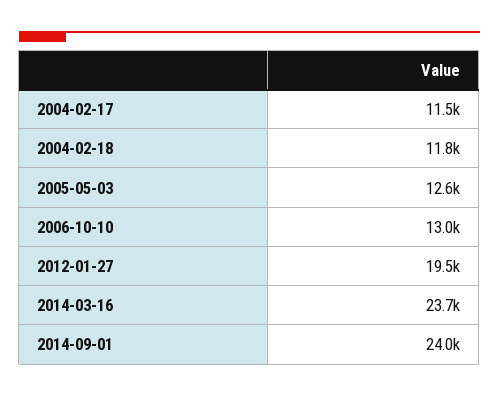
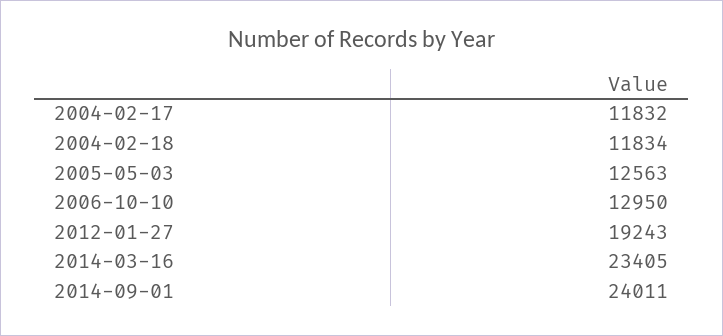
2004-02-17: 11500 -> 11832
2012-01-27: 19500 -> 19243
2014-03-16: 23700 -> 23405

